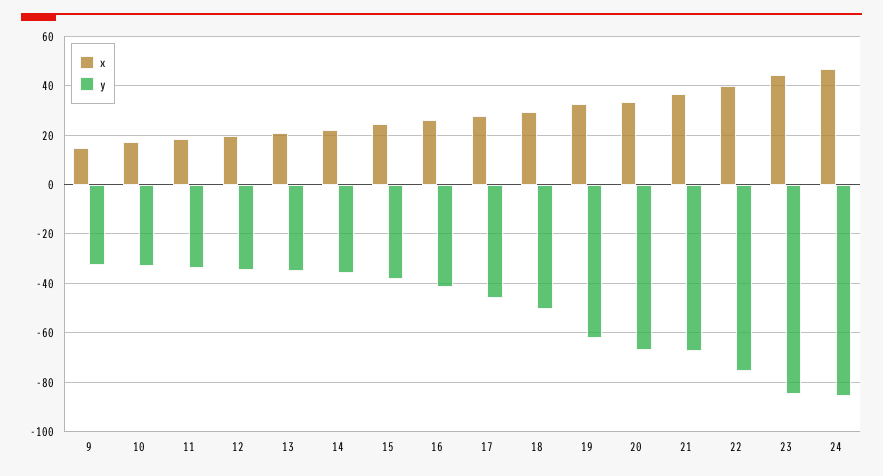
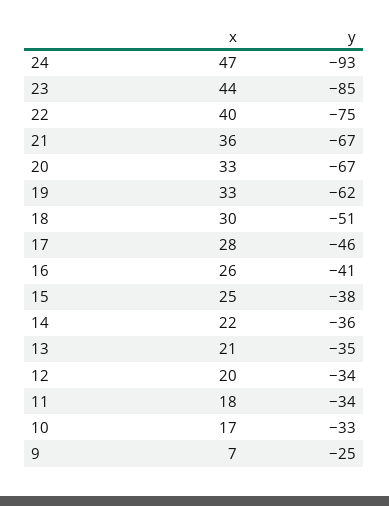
x, 9: 15 -> 7
y, 9: -32.5 -> -25
y, 24: -85 -> -93

